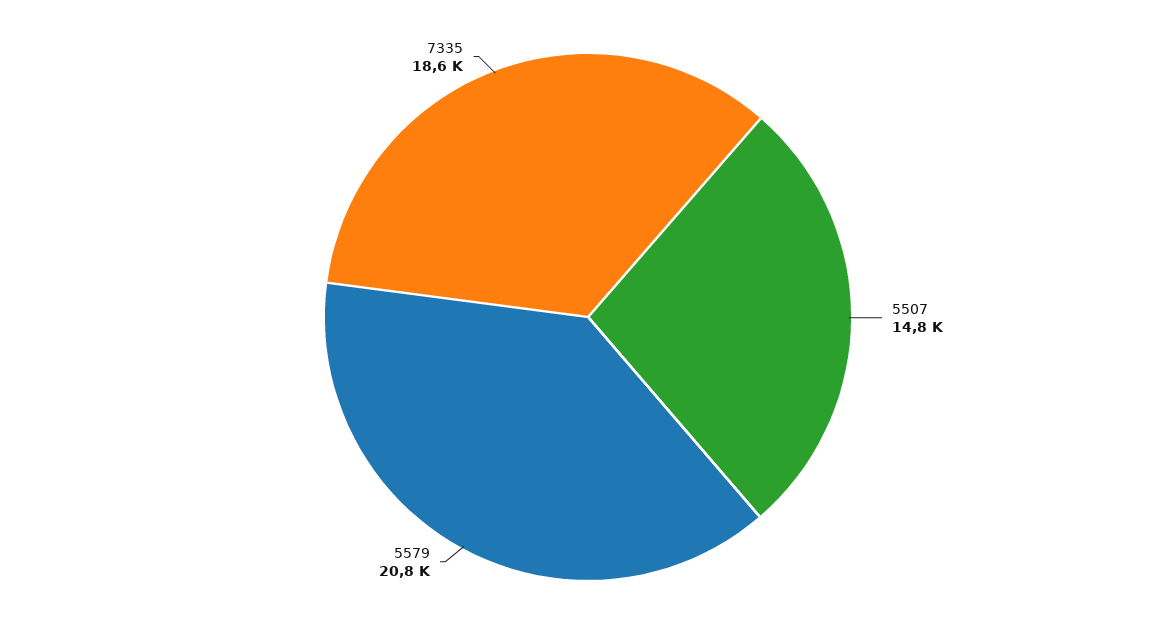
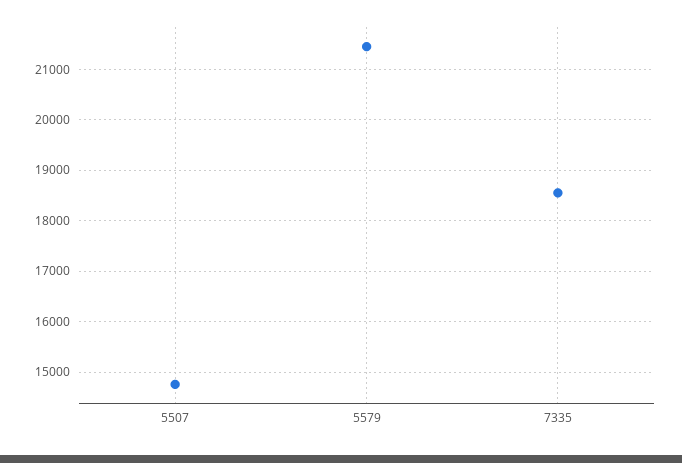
5579: 20800 -> 21400

